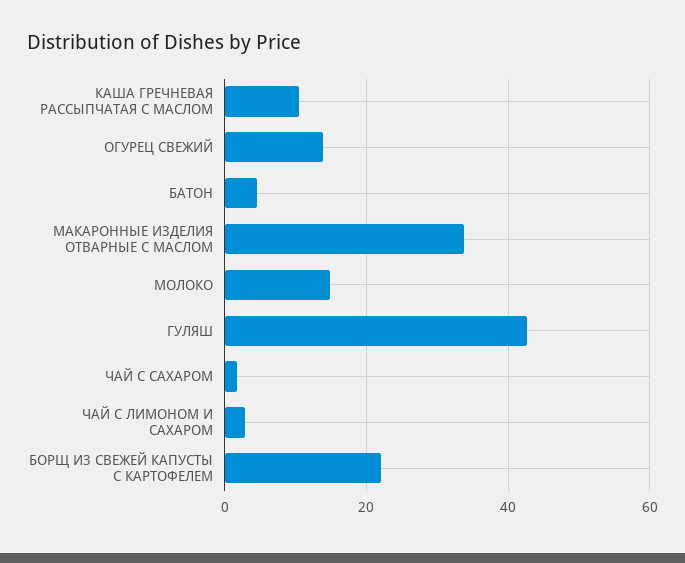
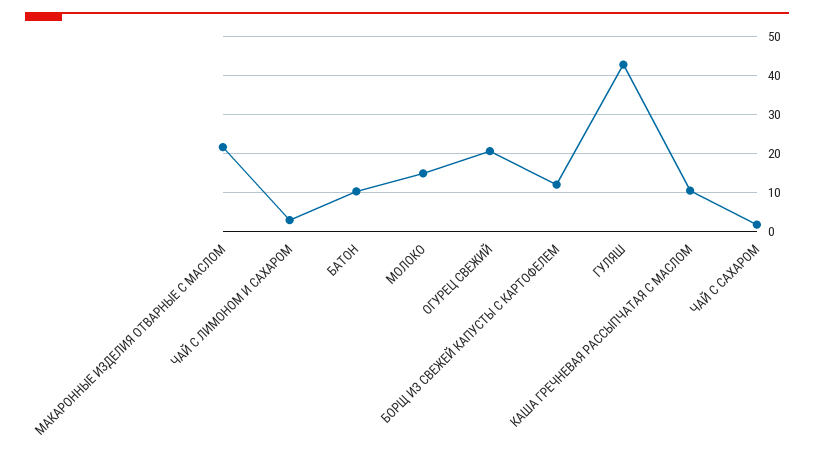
ОГУРЕЦ СВЕЖИЙ: 14 -> 20
БАТОН: 4 -> 10
МАКАРОННЫЕ ИЗДЕЛИЯ ОТВАРНЫЕ С МАСЛОМ: 34 -> 22
БОРЩ ИЗ СВЕЖЕЙ КАПУСТЫ С КАРТОФЕЛЕМ: 22 -> 12

